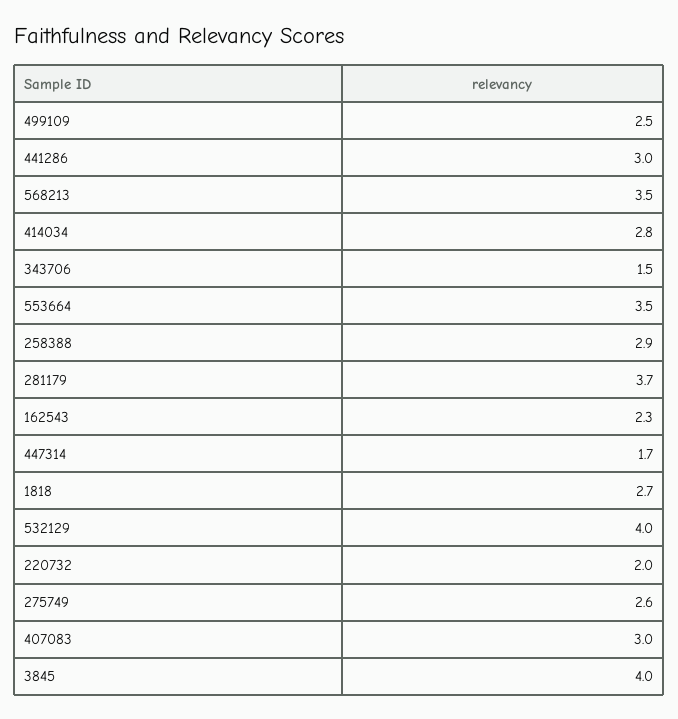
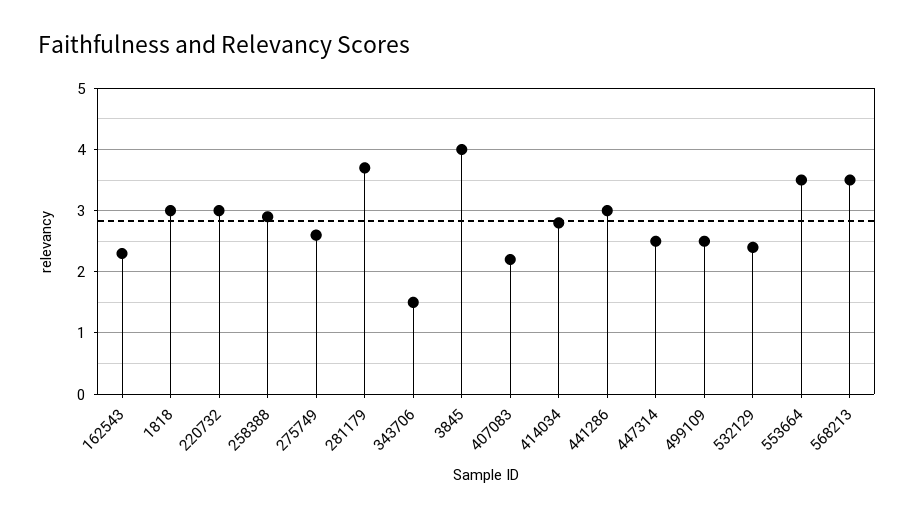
447314: 1.7 -> 2.5
1818: 2.7 -> 3
532129: 4 -> 2.4
220732: 2 -> 3
407083: 3 -> 2.2

